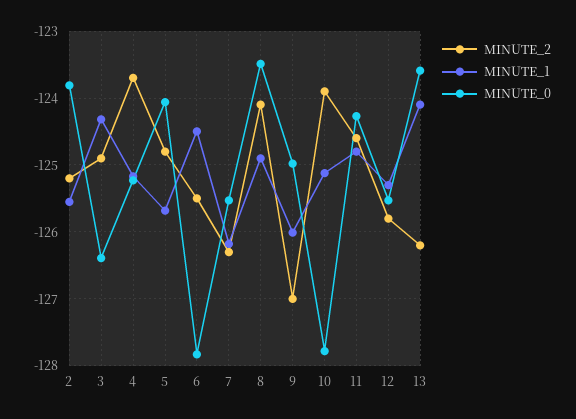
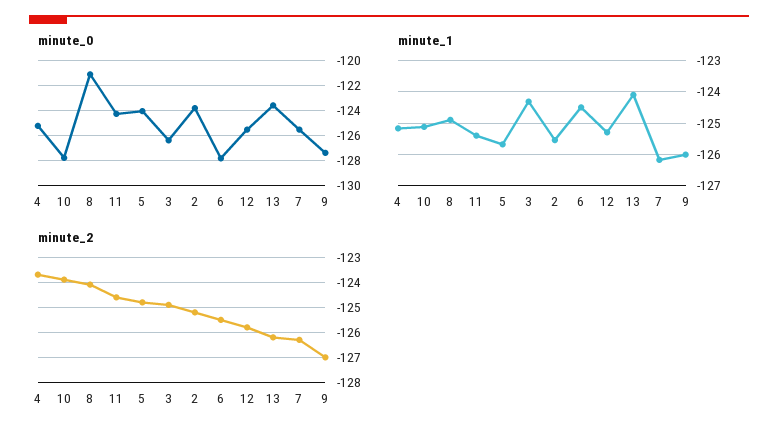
MINUTE_0, 8: -123.5 -> -121
MINUTE_0, 9: -125 -> -127.5
MINUTE_1, 11: -124.8 -> -125.4

